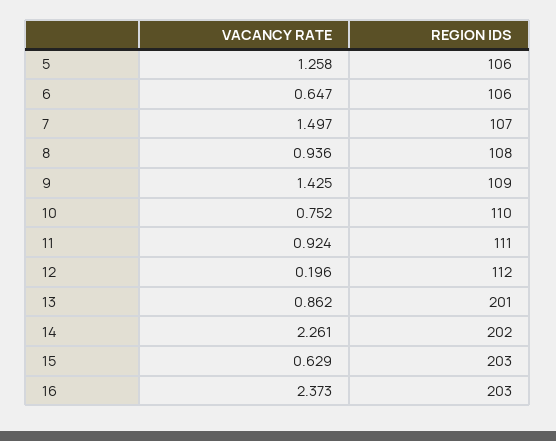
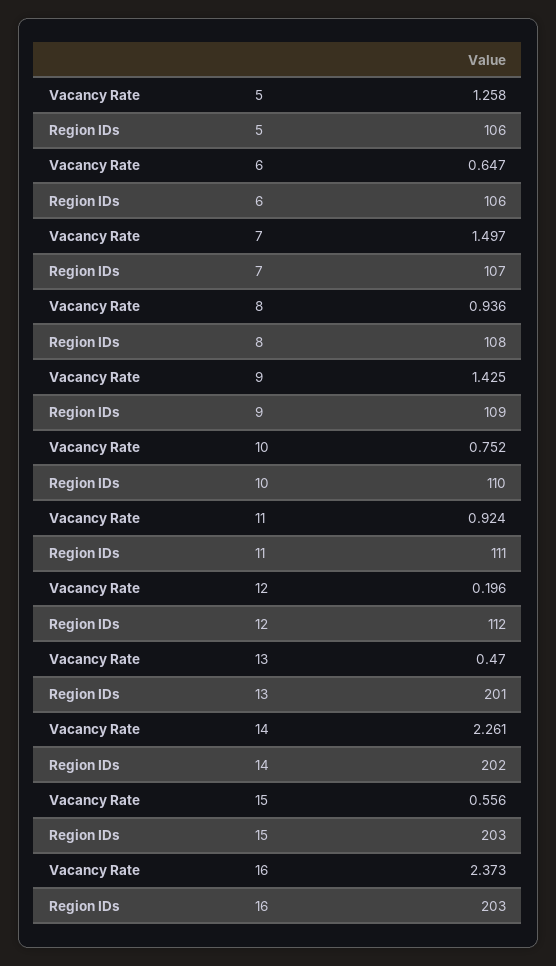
VACANCY RATE, 13: 0.862 -> 0.47
VACANCY RATE, 15: 0.629 -> 0.556

